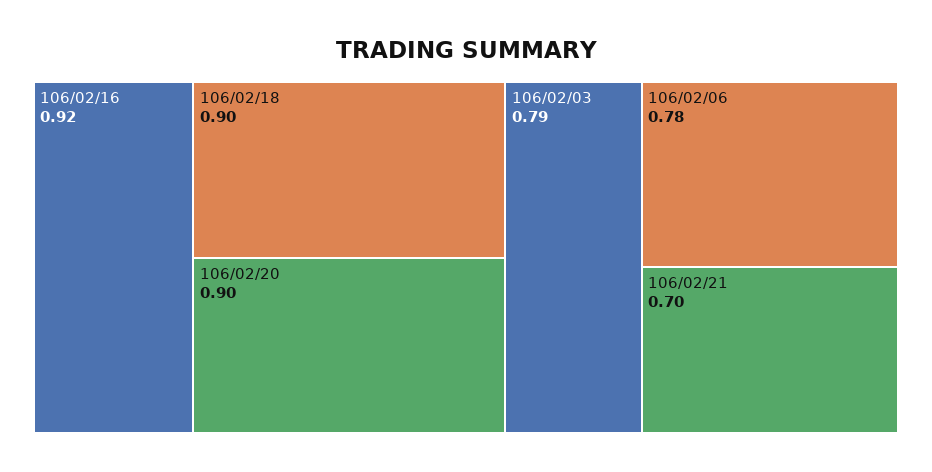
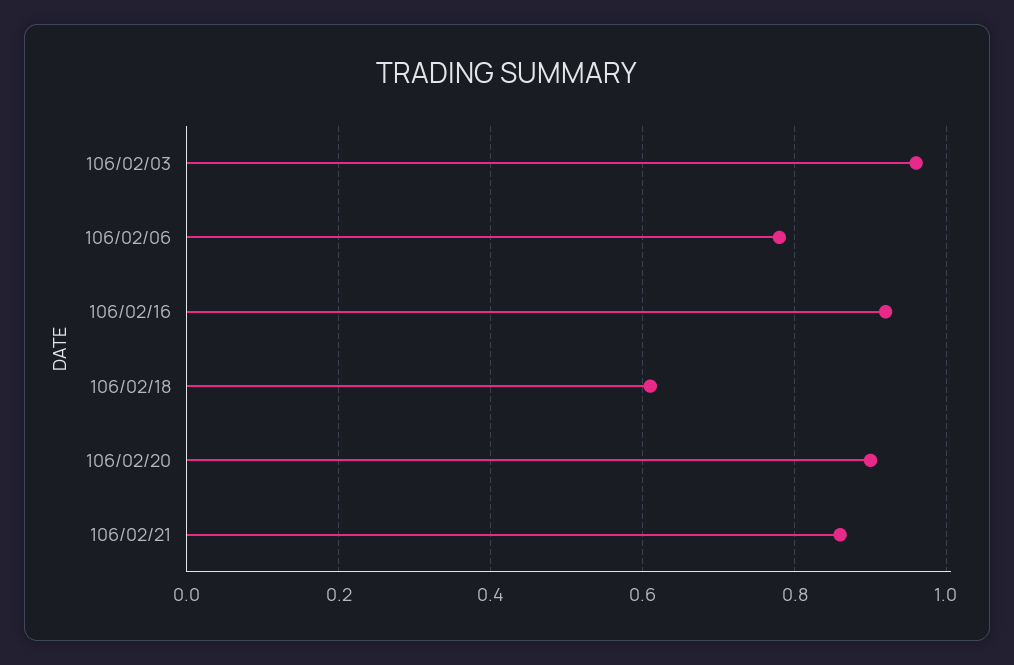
106/02/18: 0.9 -> 0.6
106/02/03: 0.79 -> 0.95
106/02/21: 0.7 -> 0.85

